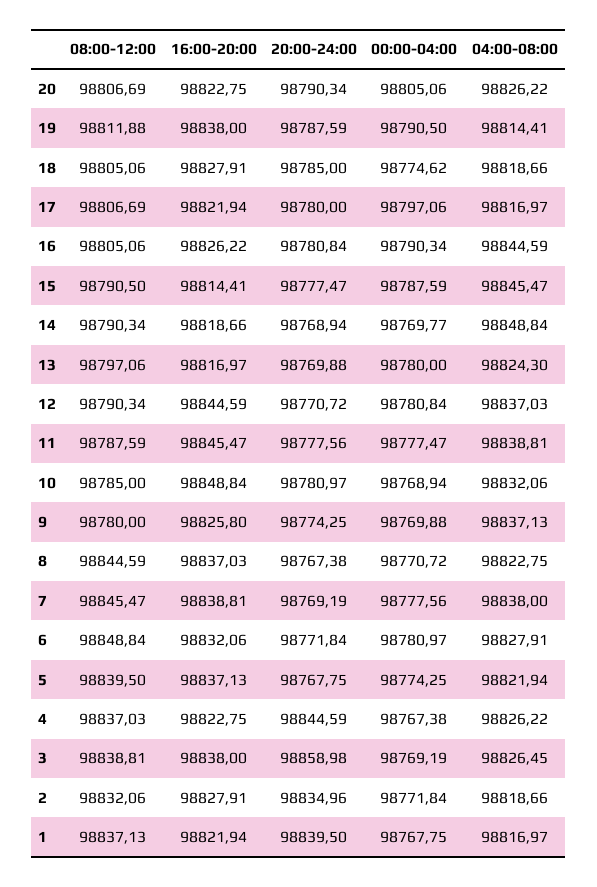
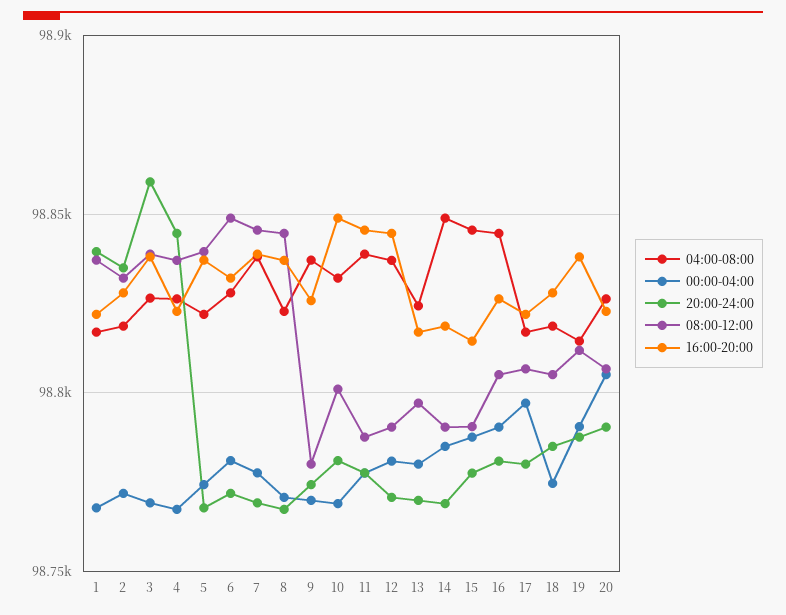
00:00-04:00, 14: 98769.77 -> 98785
08:00-12:00, 10: 98785 -> 98800

